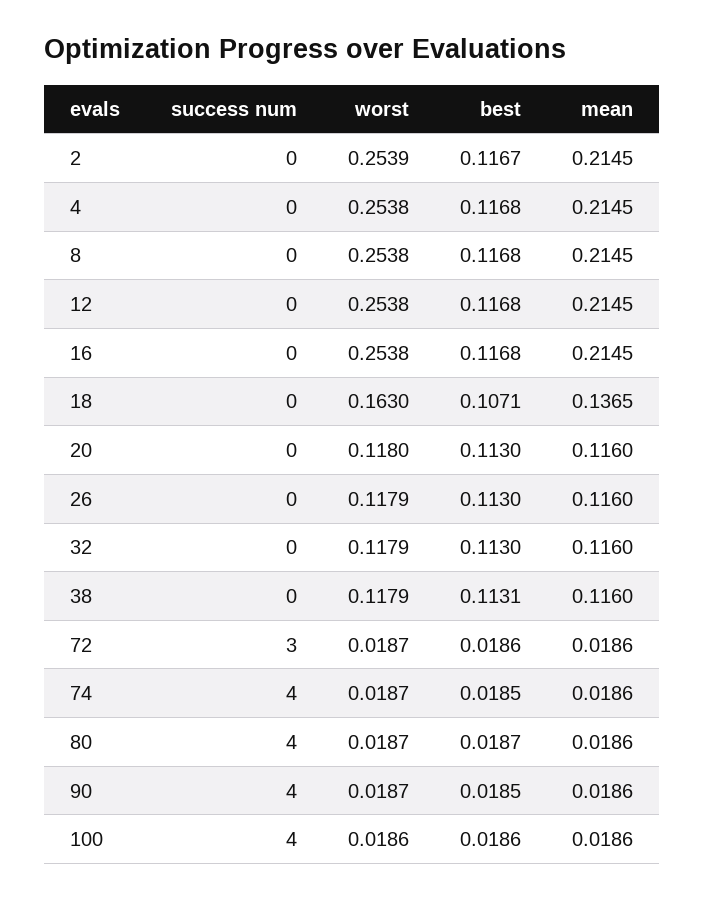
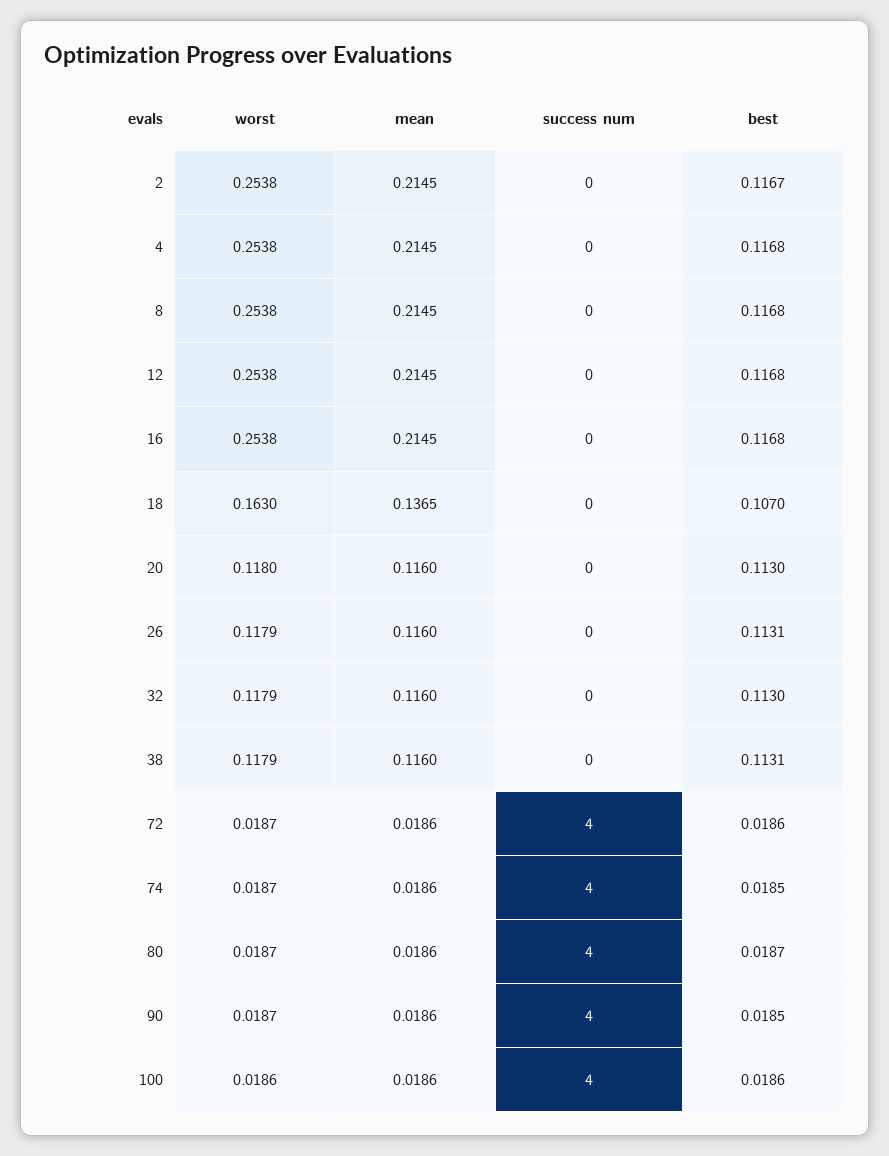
worst, 2: 0.2539 -> 0.2538
best, 18: 0.1071 -> 0.107
best, 26: 0.113 -> 0.1131
success num, 72: 3 -> 4

